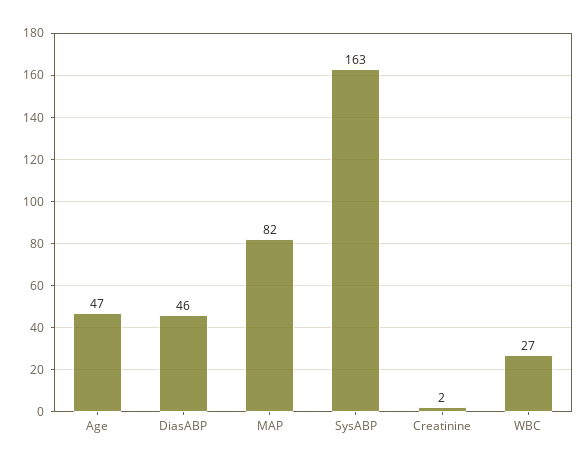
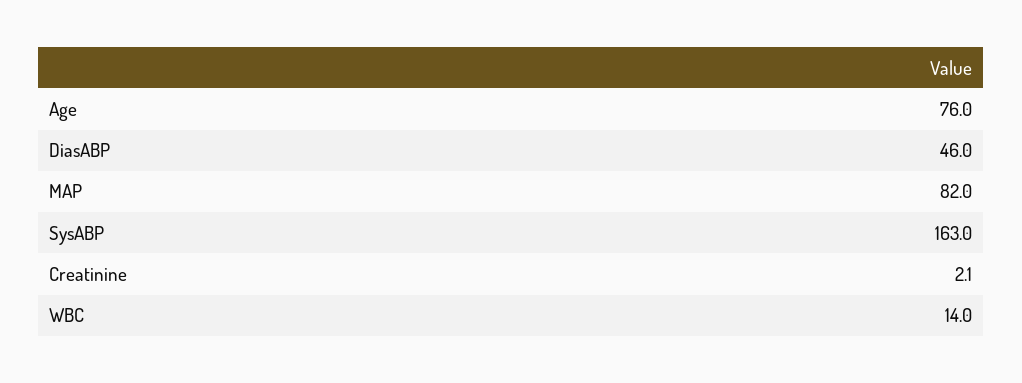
Age: 47 -> 76
WBC: 27 -> 14

